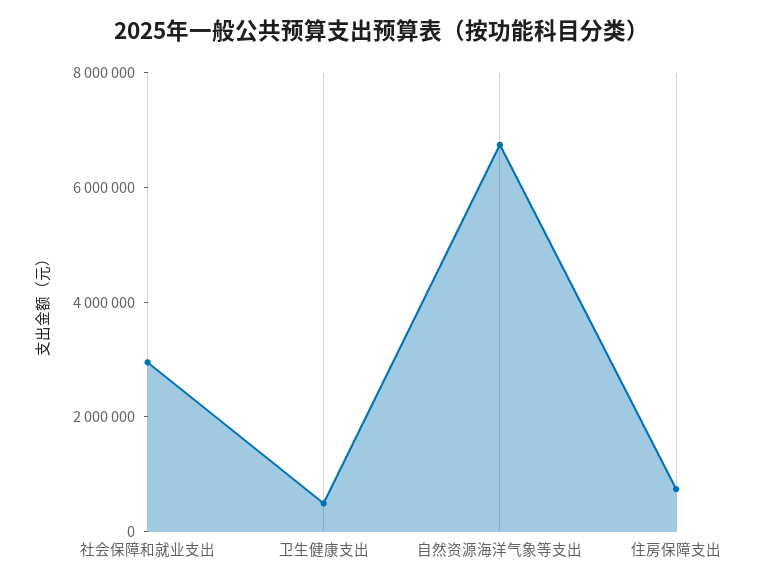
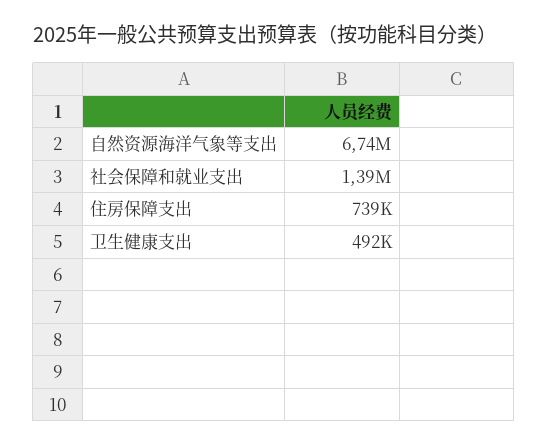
社会保障和就业支出: 3000000 -> 1390000

